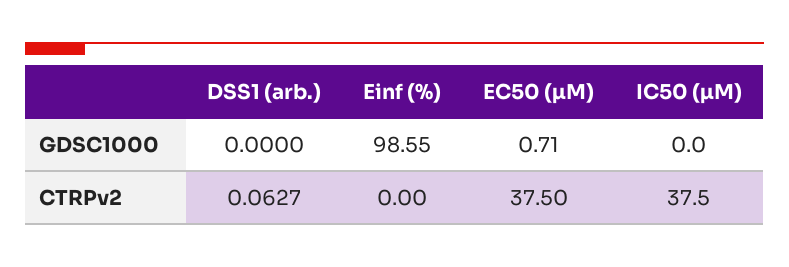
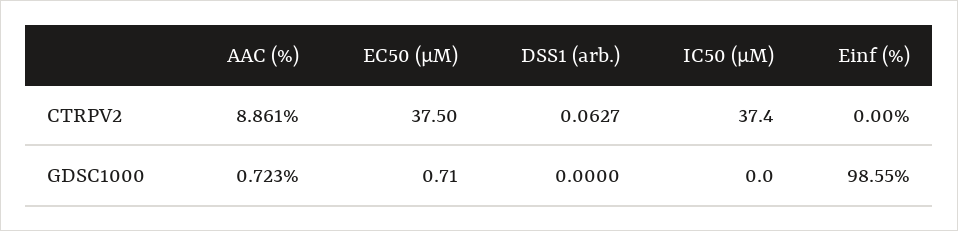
IC50 (µM), CTRPv2: 37.5 -> 37.4
AAC (%), CTRPv2: none -> 8.861
AAC (%), GDSC1000: none -> 0.723

